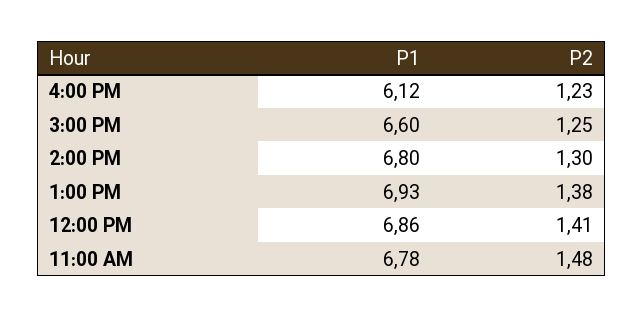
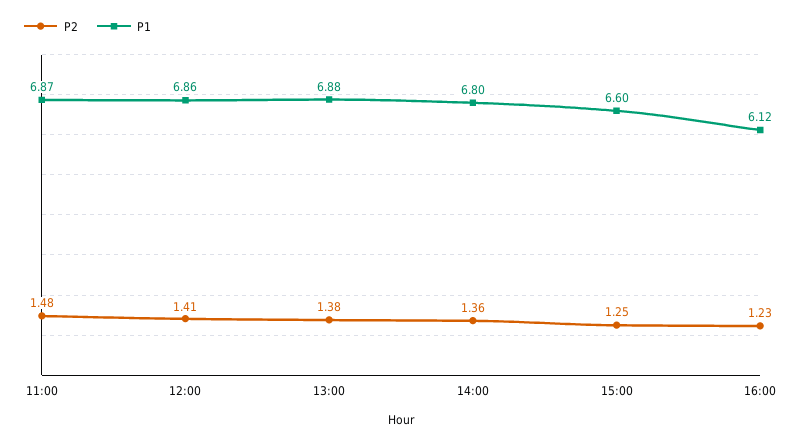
P2, 2:00 PM: 1.3 -> 1.36
P1, 1:00 PM: 6.93 -> 6.88
P1, 11:00 AM: 6.78 -> 6.87

